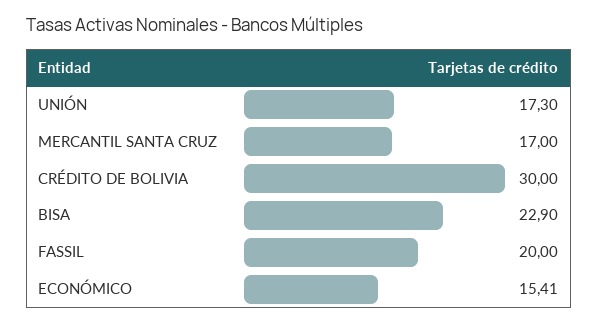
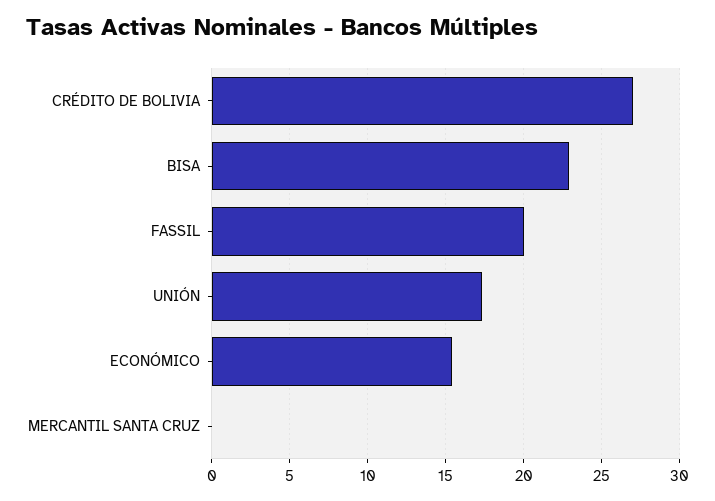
MERCANTIL SANTA CRUZ: 17 -> 0
CRÉDITO DE BOLIVIA: 30 -> 27

